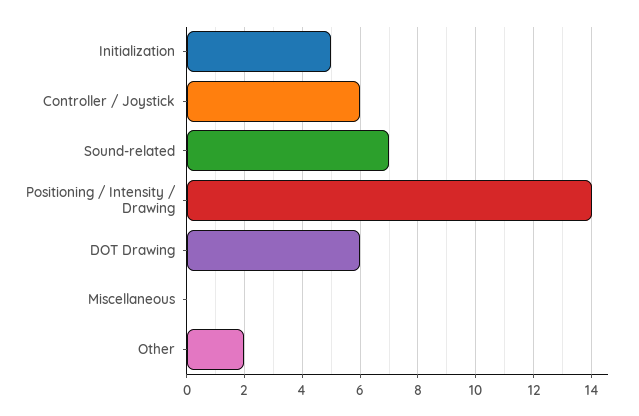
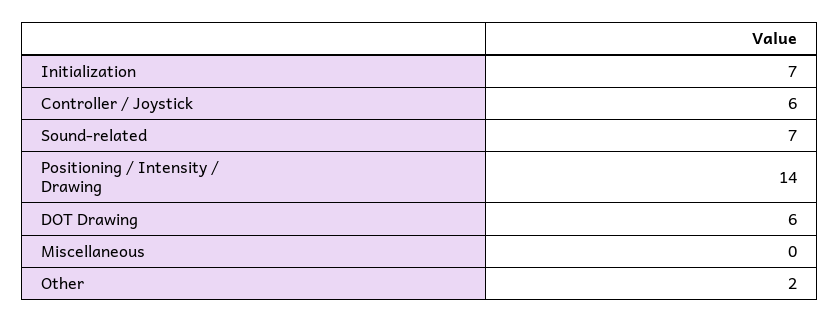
Initialization: 5 -> 7

